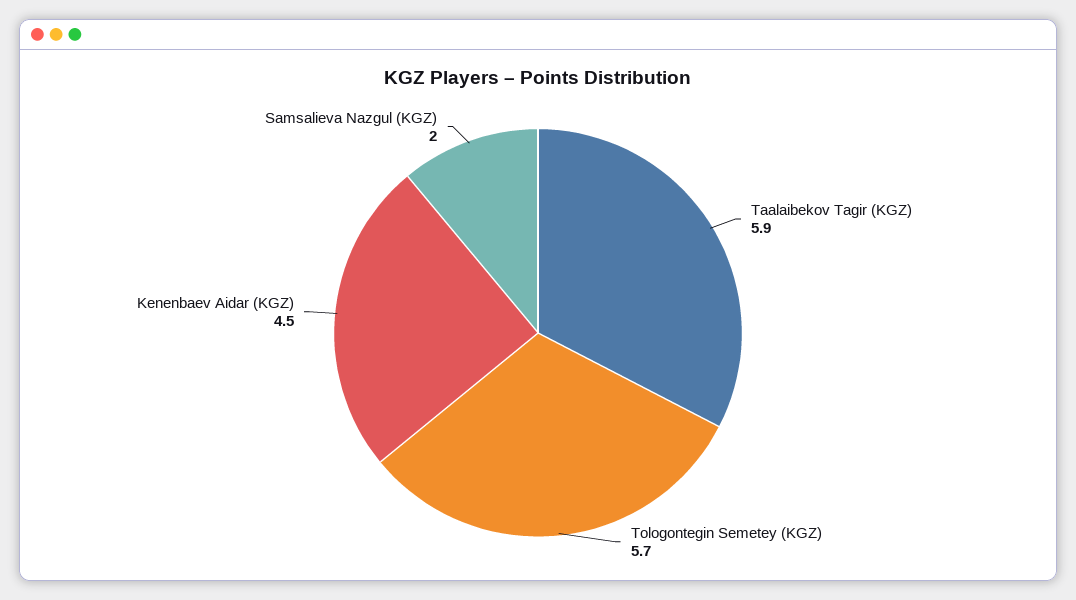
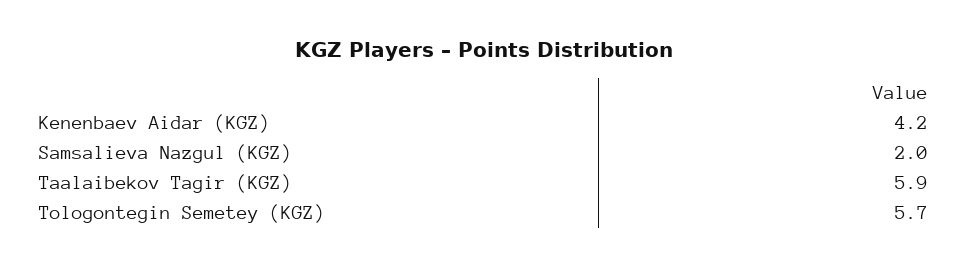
Kenenbaev Aidar (KGZ): 4.5 -> 4.2

